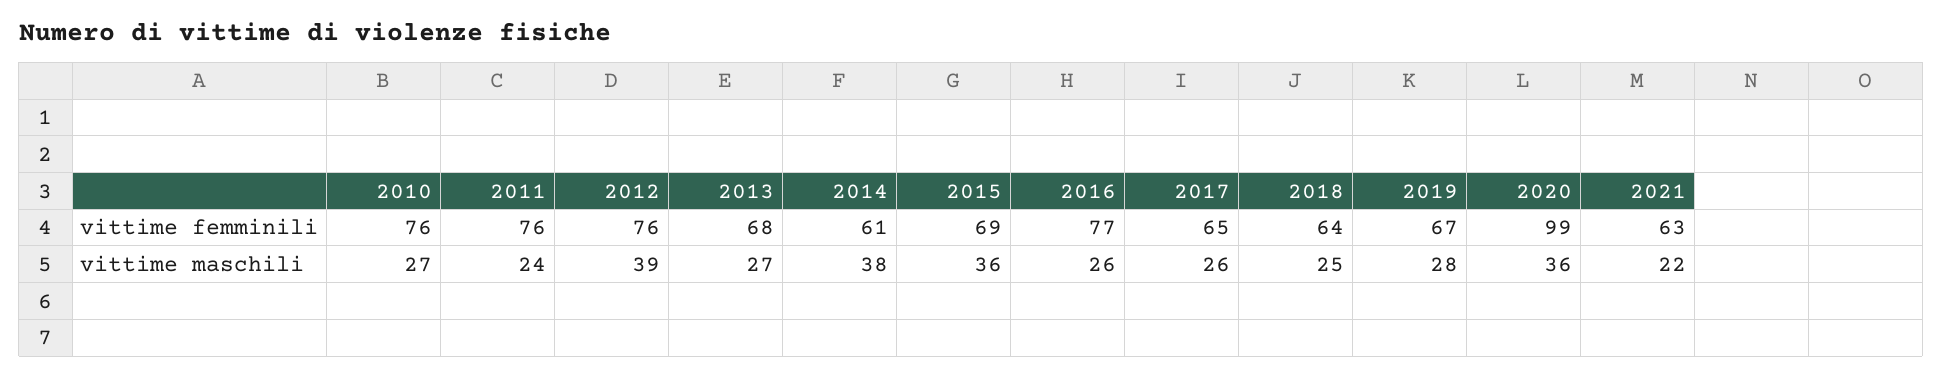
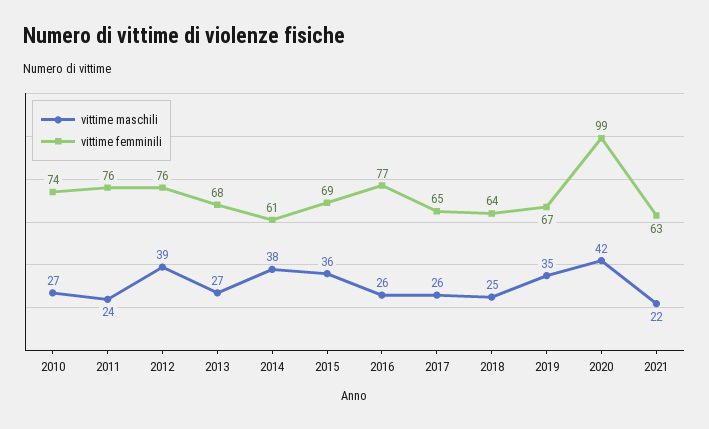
vittime femminili, 2010: 76 -> 74
vittime maschili, 2019: 28 -> 35
vittime maschili, 2020: 36 -> 42

